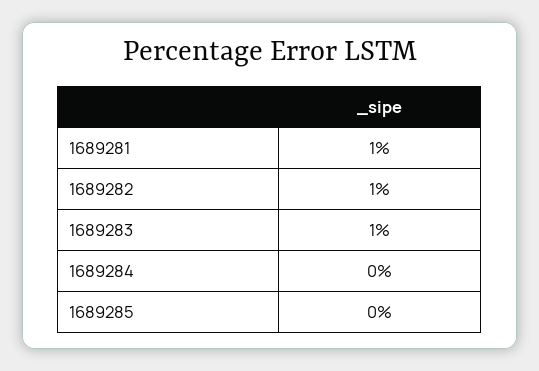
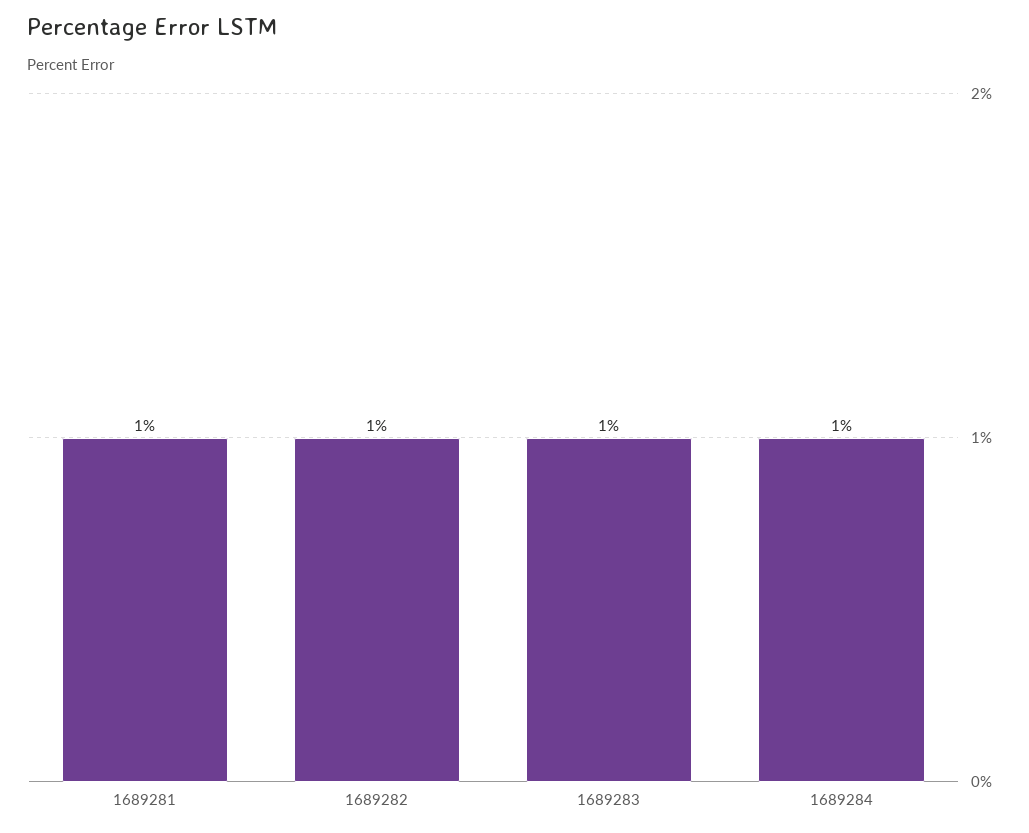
1689284: 0 -> 1
1689285: 0 -> none

